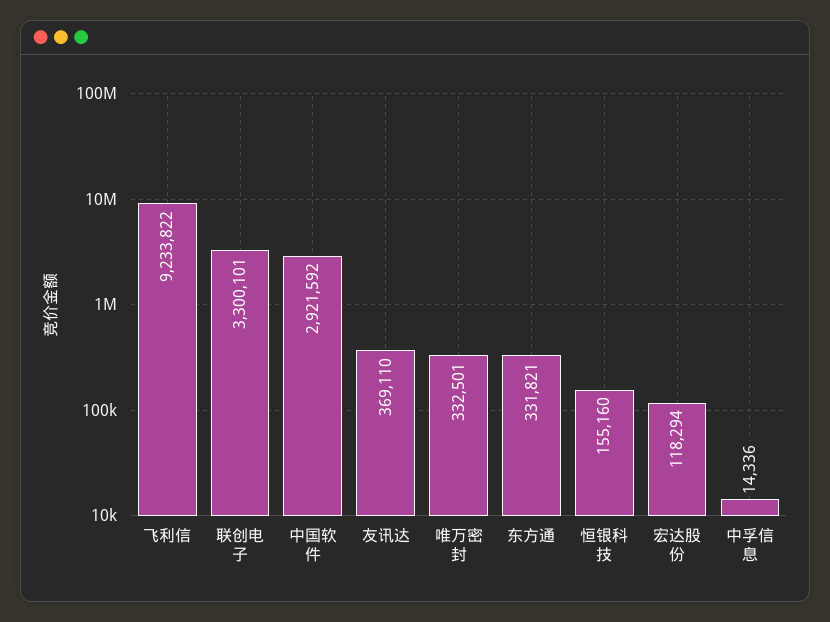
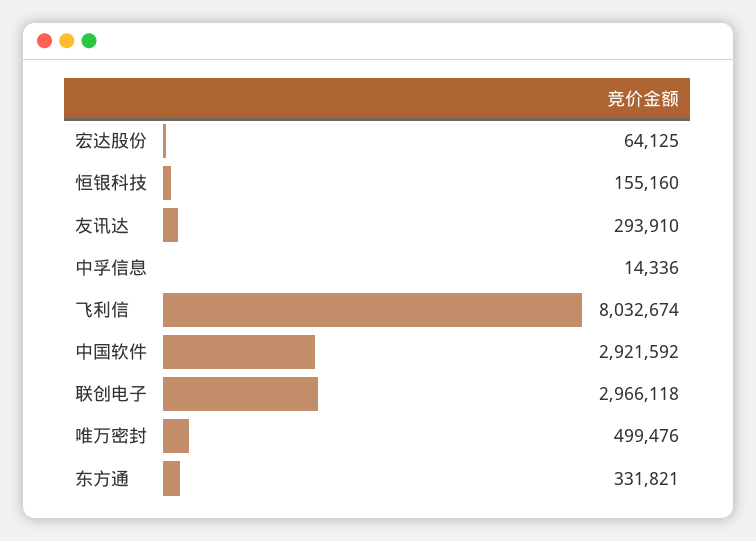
飞利信: 9233822 -> 8032674
联创电子: 3300101 -> 2966118
友讯达: 369110 -> 293910
唯万密封: 332501 -> 499476
宏达股份: 118294 -> 64125

